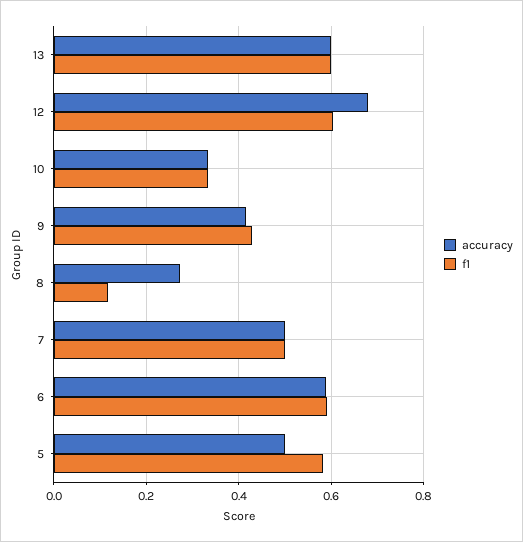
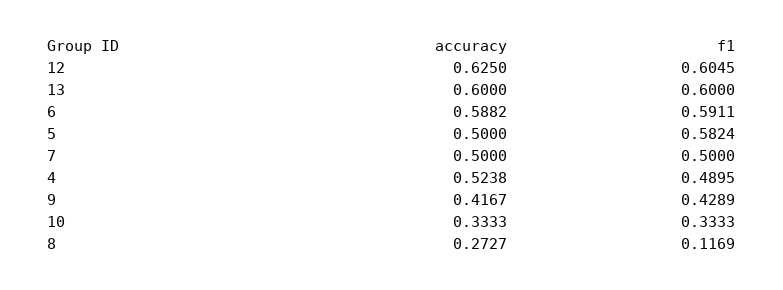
accuracy, 12: 0.68 -> 0.625
accuracy, 4: none -> 0.5238
f1, 4: none -> 0.4895

